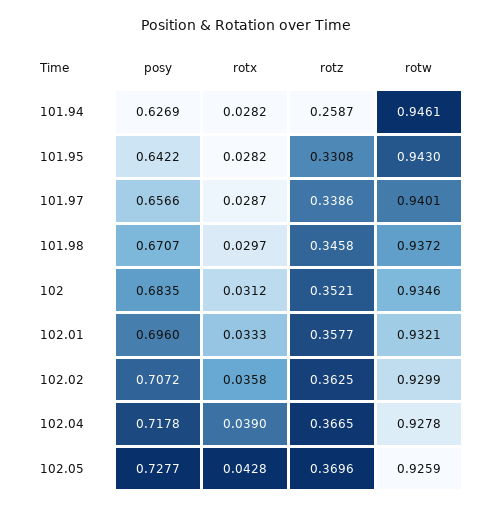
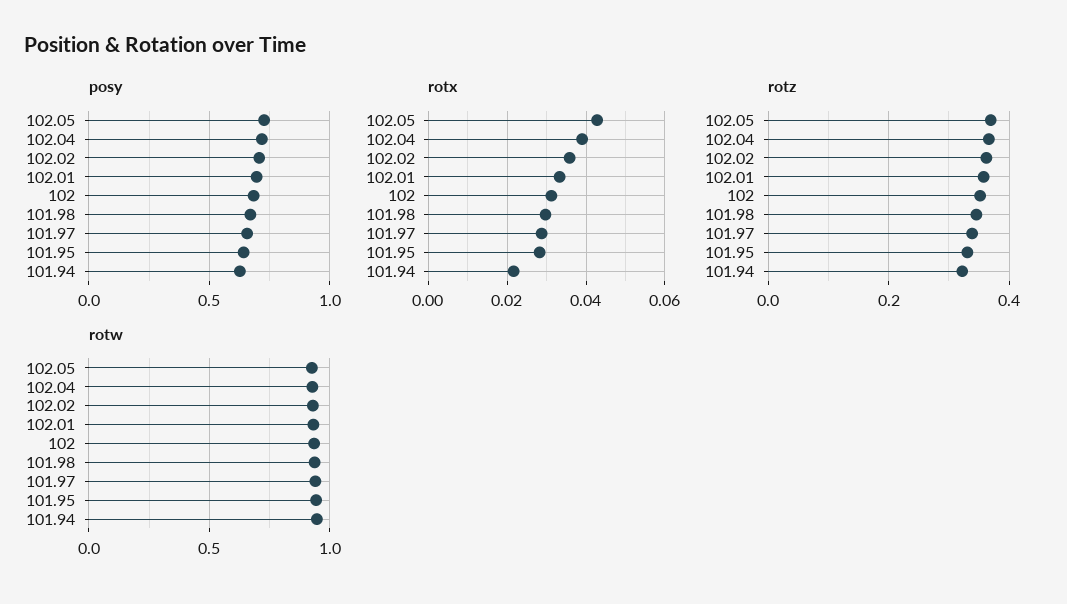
rotx, 101.94: 0.0282 -> 0.022
rotz, 101.94: 0.2587 -> 0.32

